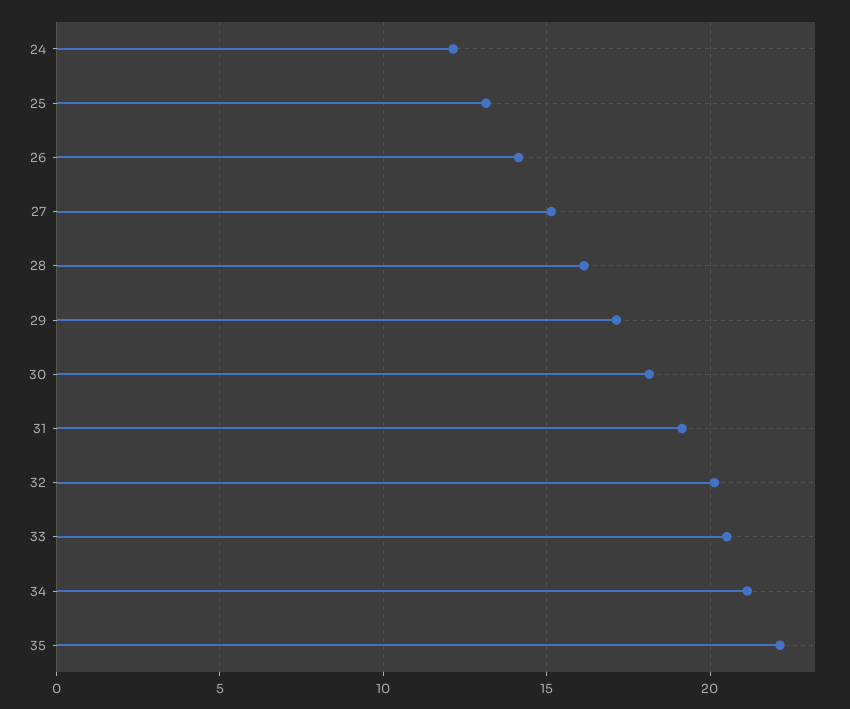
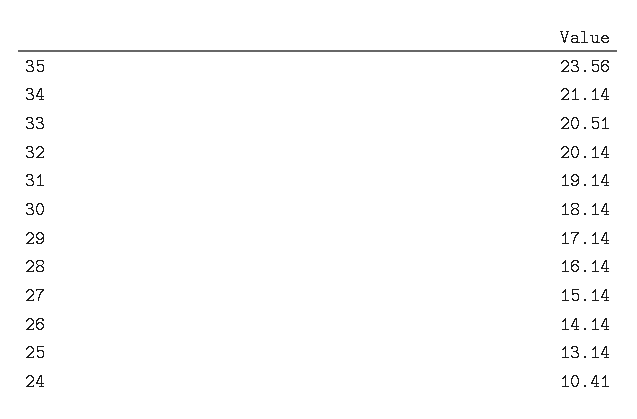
24: 12 -> 10.41
35: 22 -> 23.56

